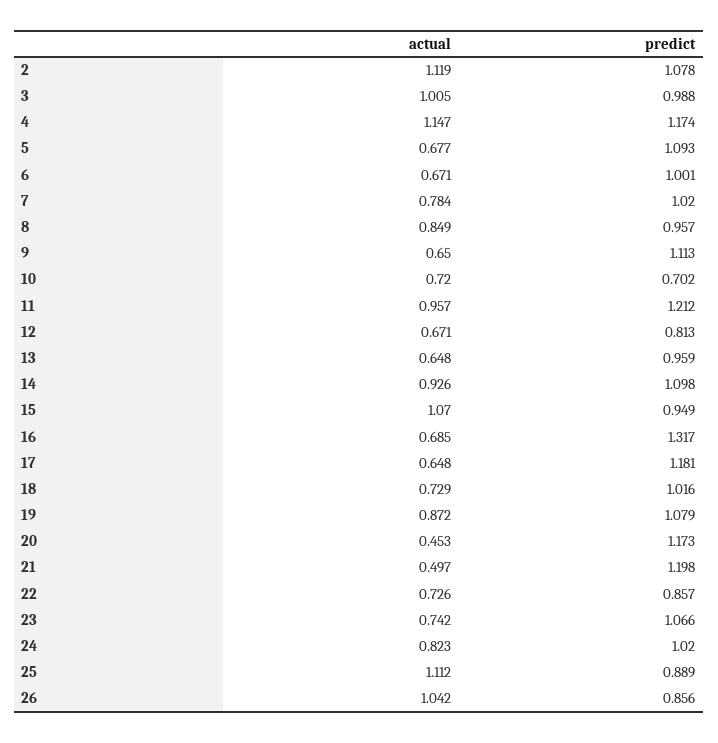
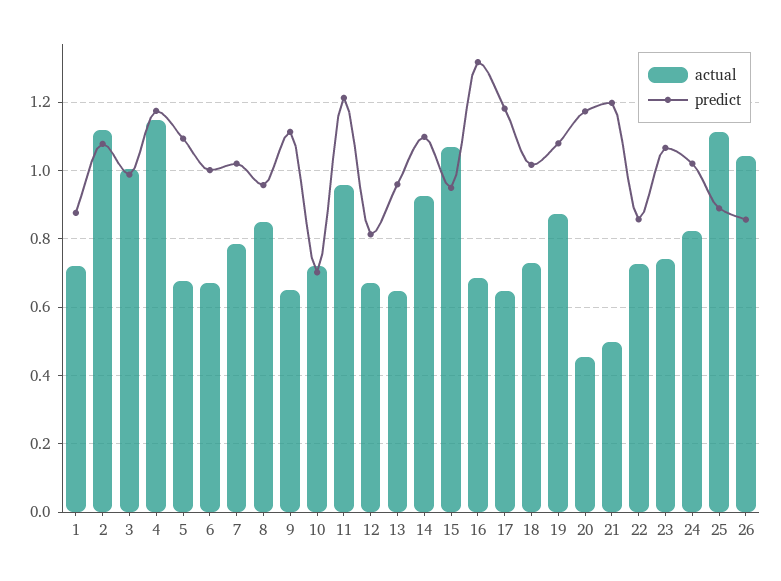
actual, 1: none -> 0.72
predict, 1: none -> 0.88

